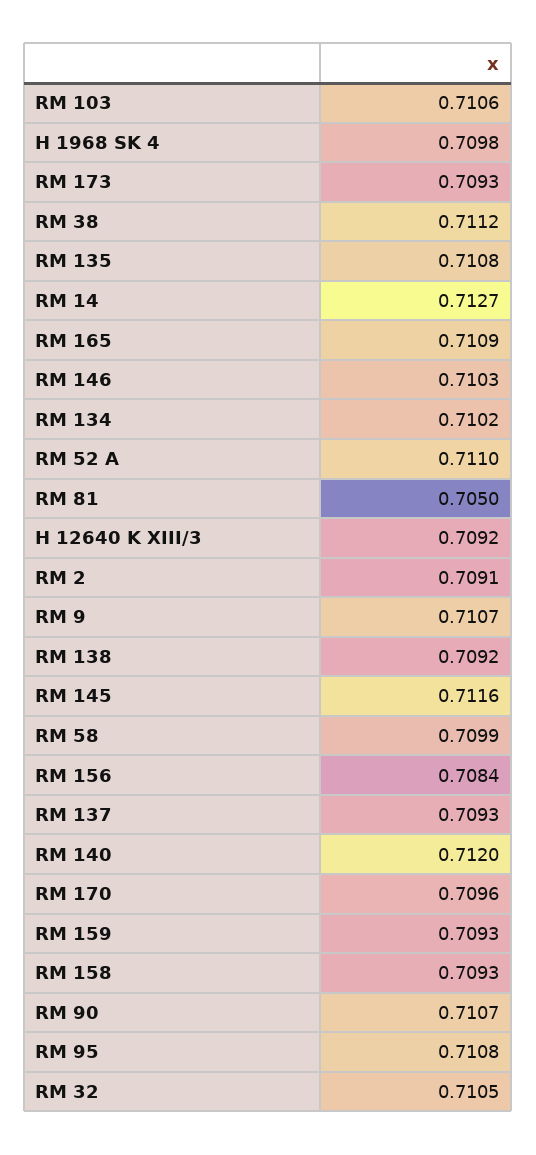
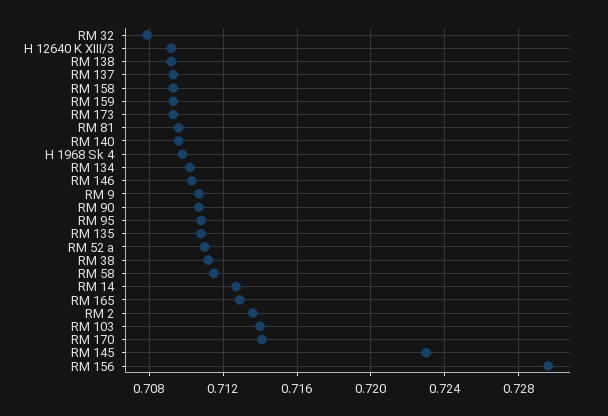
RM 103: 0.7106 -> 0.714
RM 165: 0.7109 -> 0.713
RM 81: 0.705 -> 0.7095
RM 2: 0.7091 -> 0.7135
RM 145: 0.7116 -> 0.723
RM 58: 0.7099 -> 0.7115
RM 156: 0.7084 -> 0.7295
RM 140: 0.712 -> 0.7095
RM 170: 0.7096 -> 0.714
RM 32: 0.7105 -> 0.708

